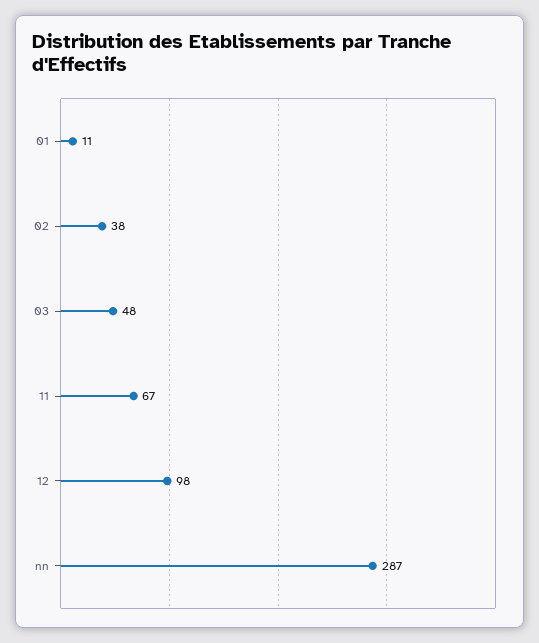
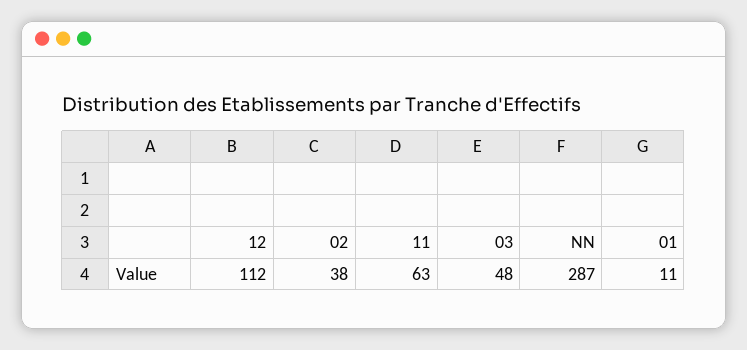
11: 67 -> 63
12: 98 -> 112

